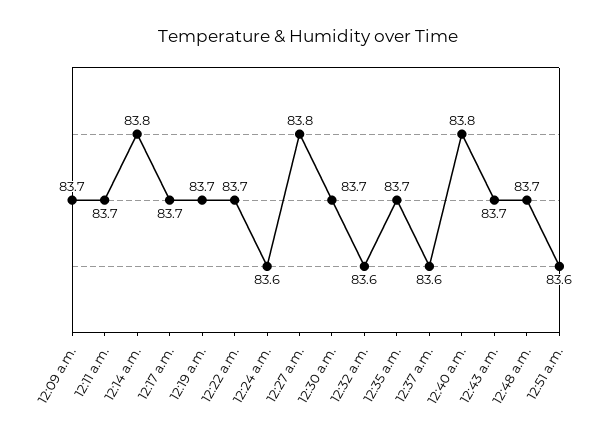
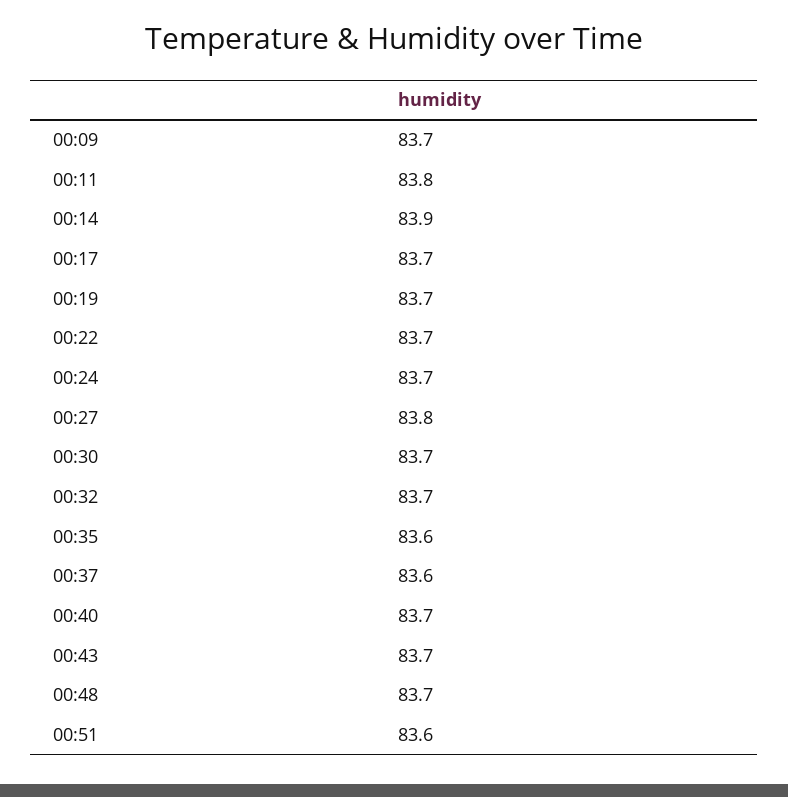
12:11 a.m.: 83.7 -> 83.8
12:14 a.m.: 83.8 -> 83.9
12:24 a.m.: 83.6 -> 83.7
12:32 a.m.: 83.6 -> 83.7
12:35 a.m.: 83.7 -> 83.6
12:40 a.m.: 83.8 -> 83.7

